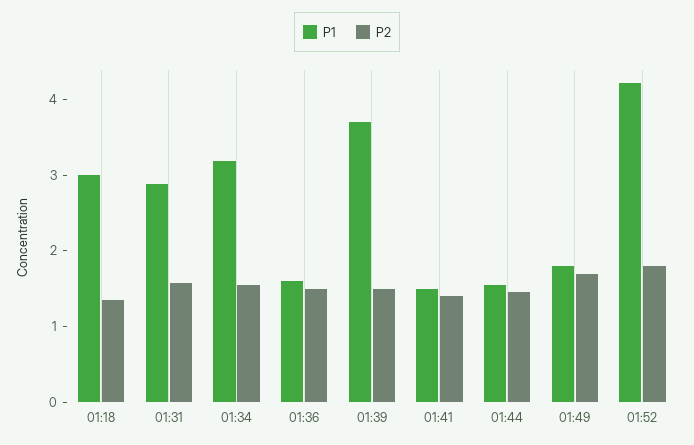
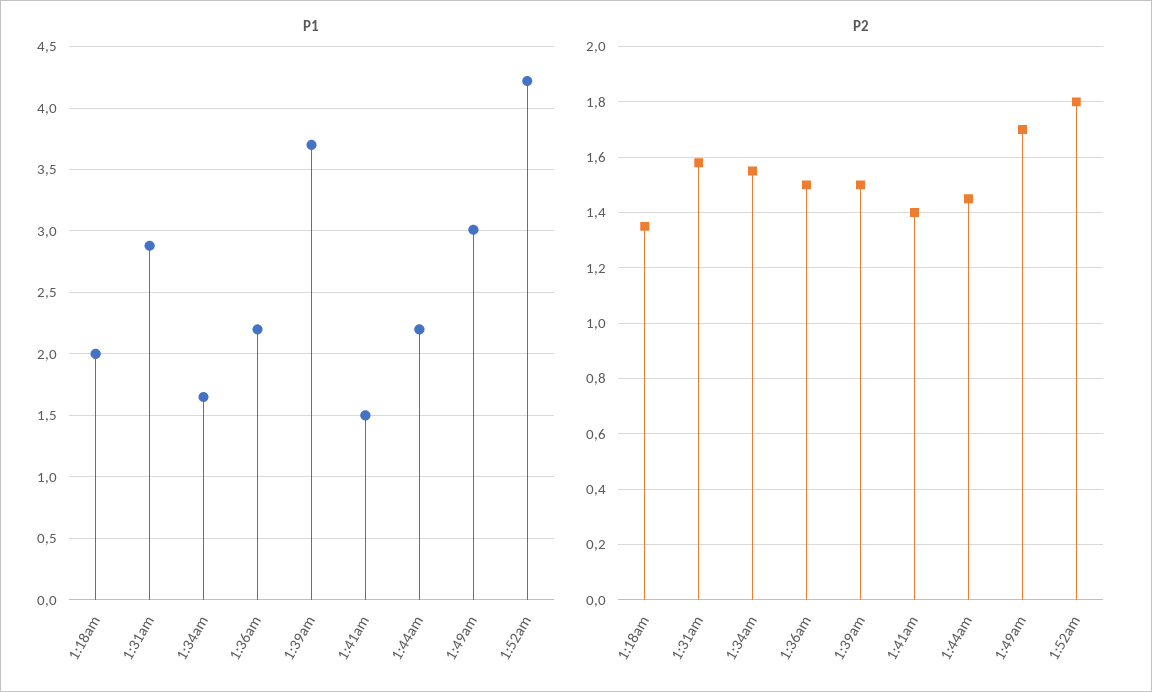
P1, 01:18: 3 -> 2
P1, 01:34: 3.2 -> 1.65
P1, 01:36: 1.6 -> 2.2
P1, 01:44: 1.6 -> 2.2
P1, 01:49: 1.8 -> 3

